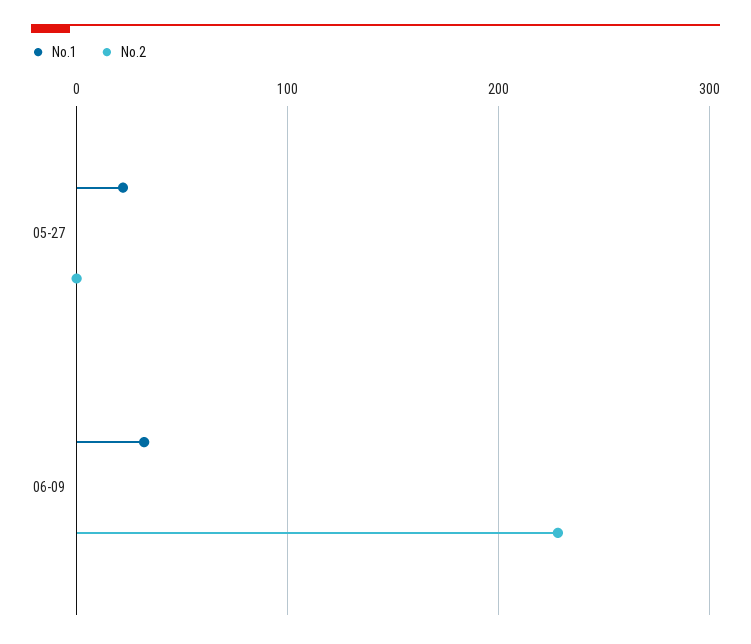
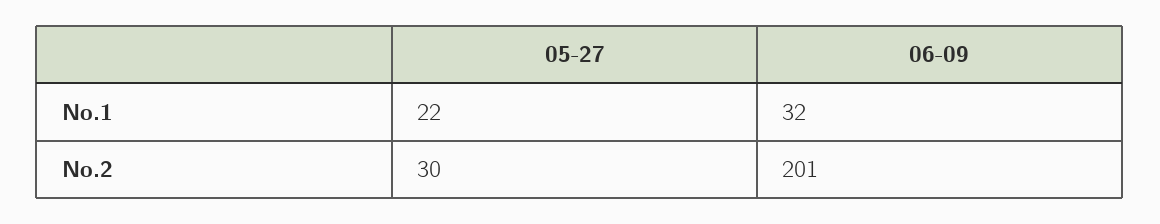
No.2, 05-27: 0 -> 30
No.2, 06-09: 230 -> 201

